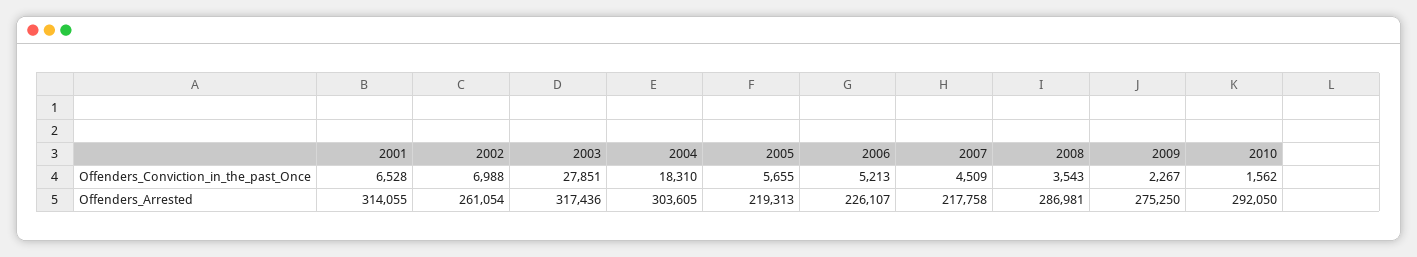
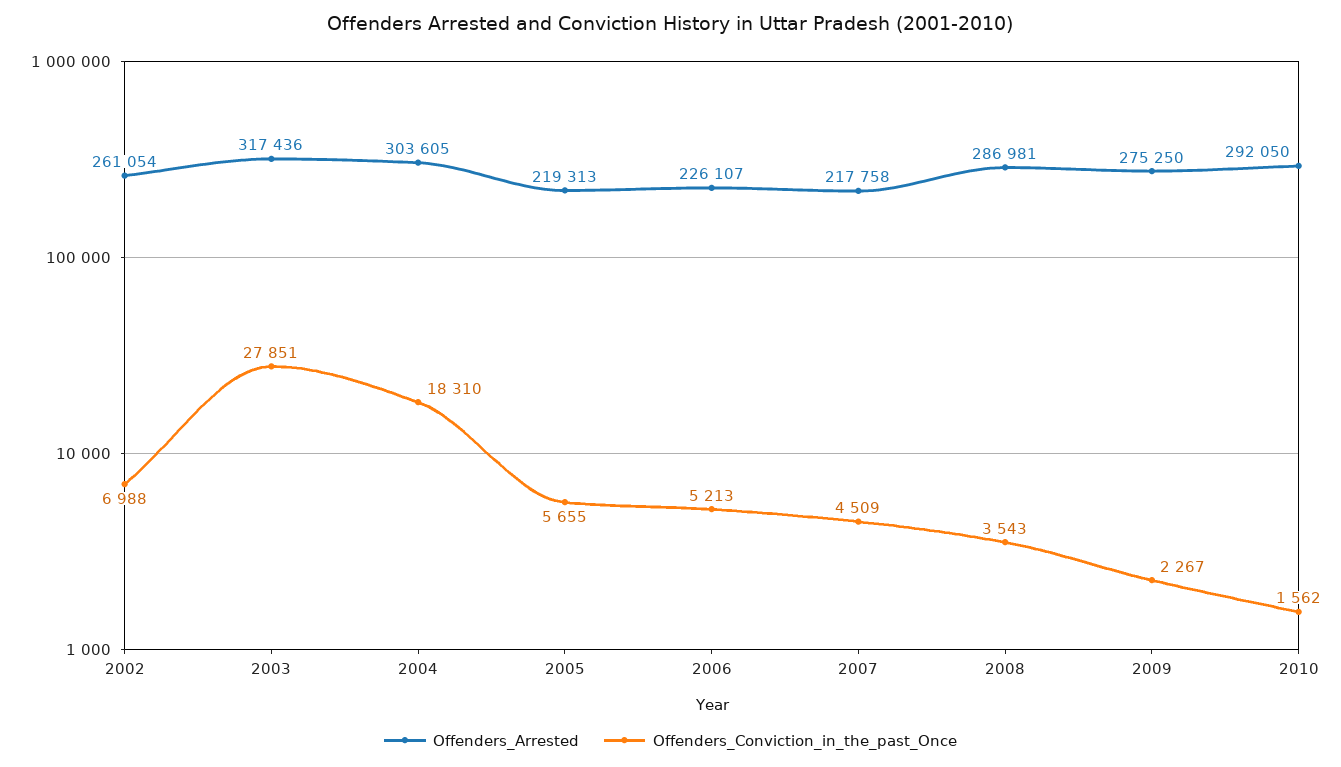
Offenders_Conviction_in_the_past_Once, 2001: 6528 -> none
Offenders_Arrested, 2001: 314055 -> none

